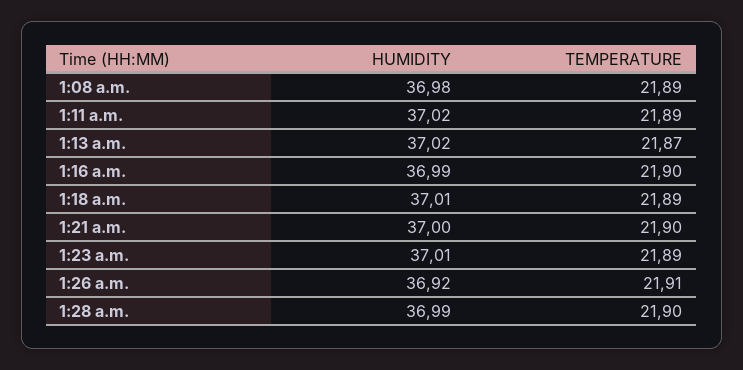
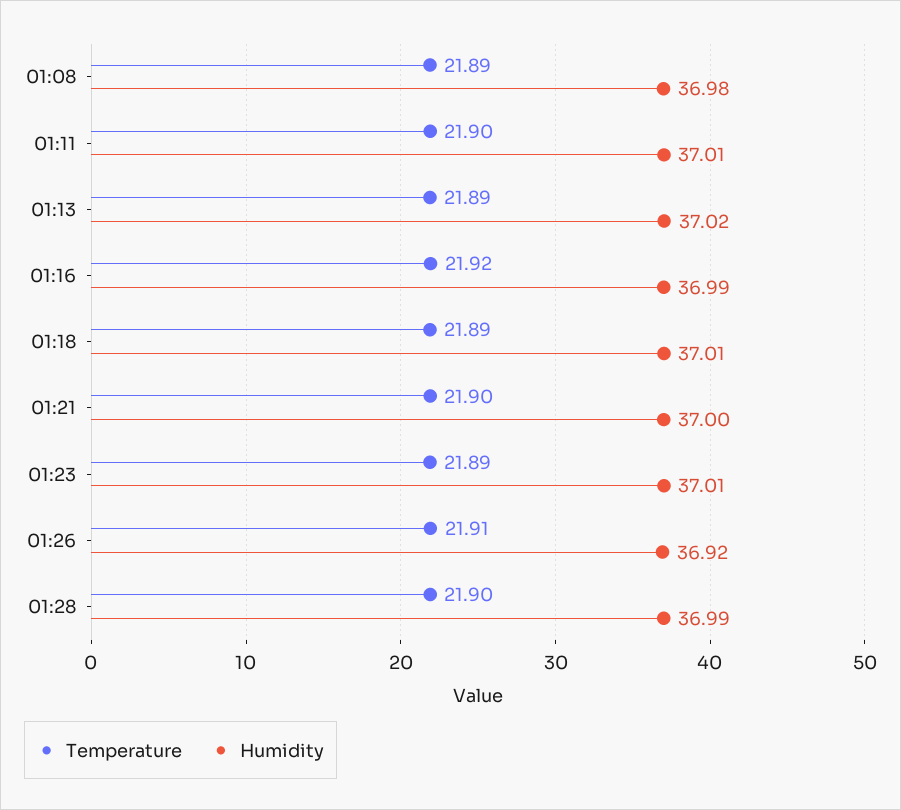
HUMIDITY, 1:11 a.m.: 37.02 -> 37.01
TEMPERATURE, 1:11 a.m.: 21.89 -> 21.9
TEMPERATURE, 1:13 a.m.: 21.87 -> 21.89
TEMPERATURE, 1:16 a.m.: 21.9 -> 21.92

